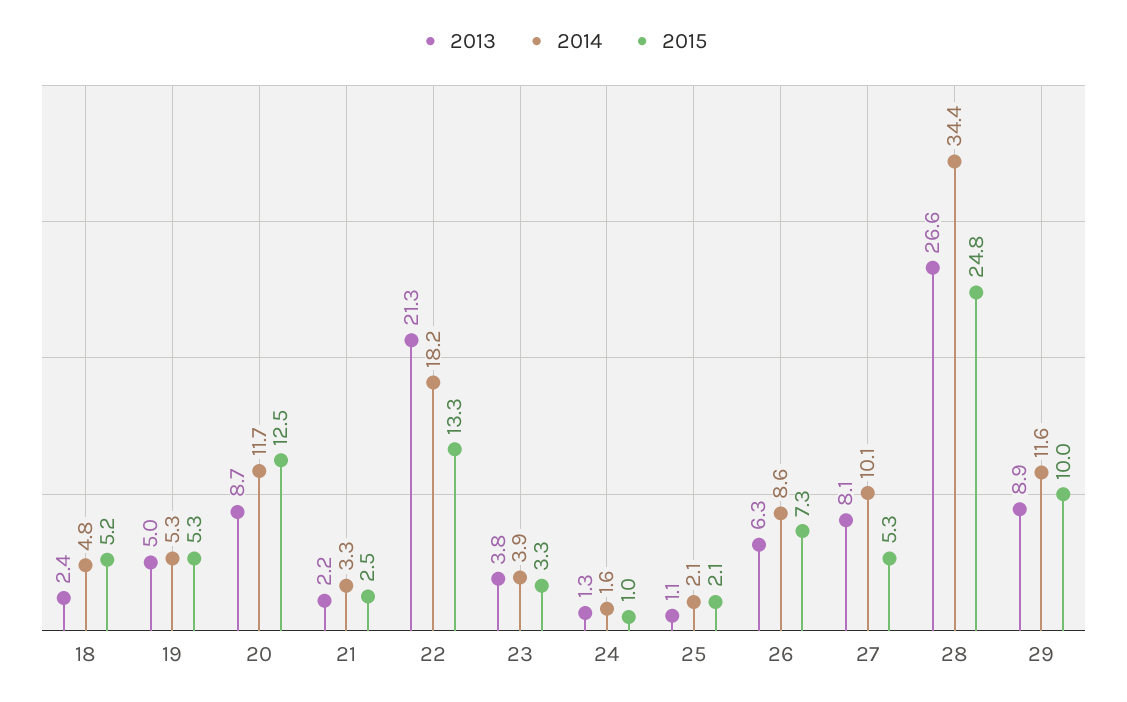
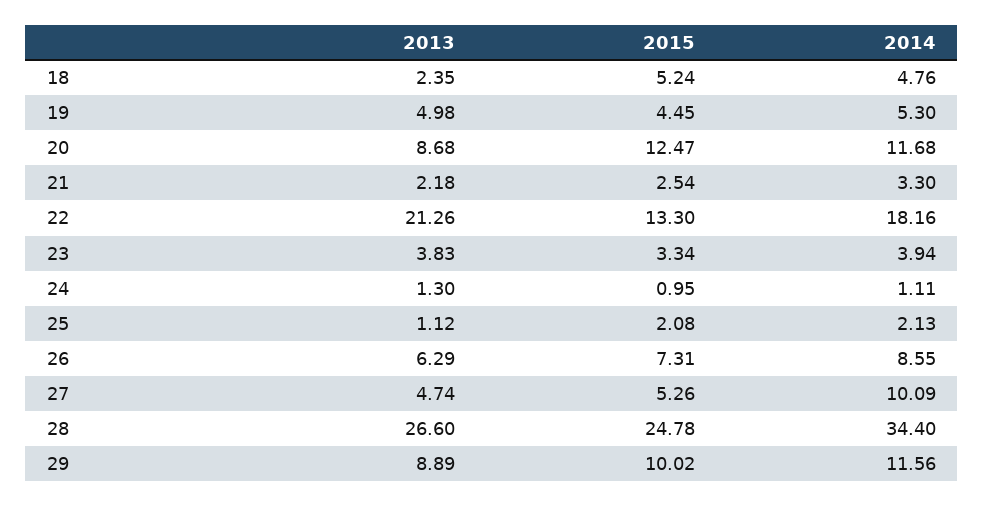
2015, 19: 5.3 -> 4.45
2014, 24: 1.6 -> 1.11
2013, 27: 8.1 -> 4.74

